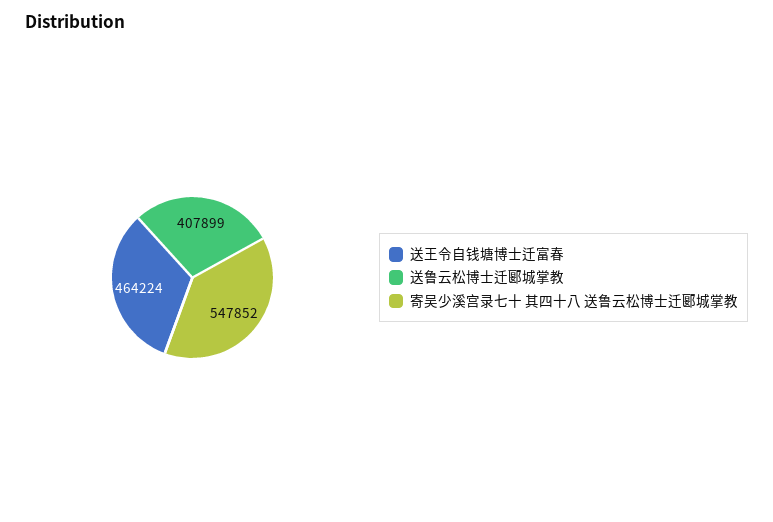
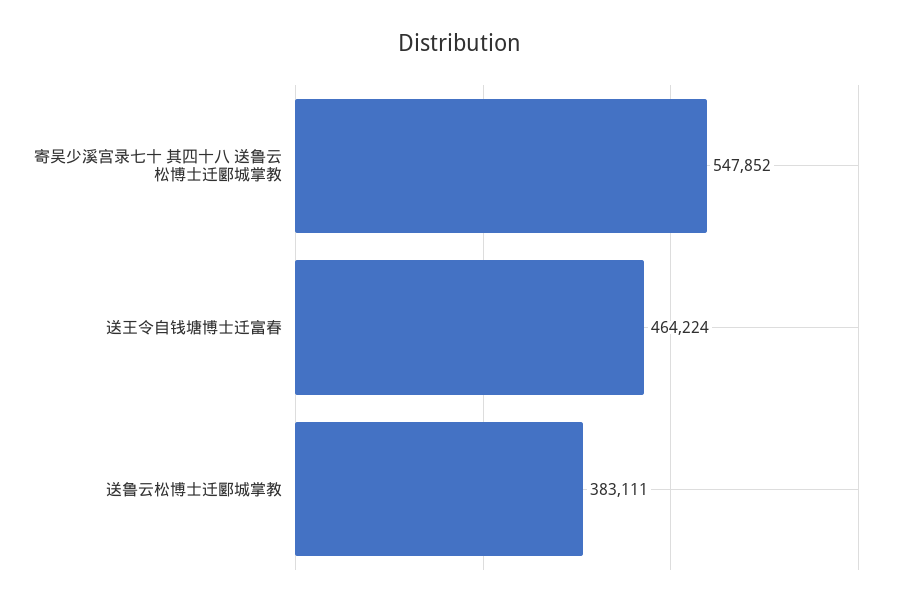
送鲁云松博士迁郾城掌教: 407899 -> 383111

